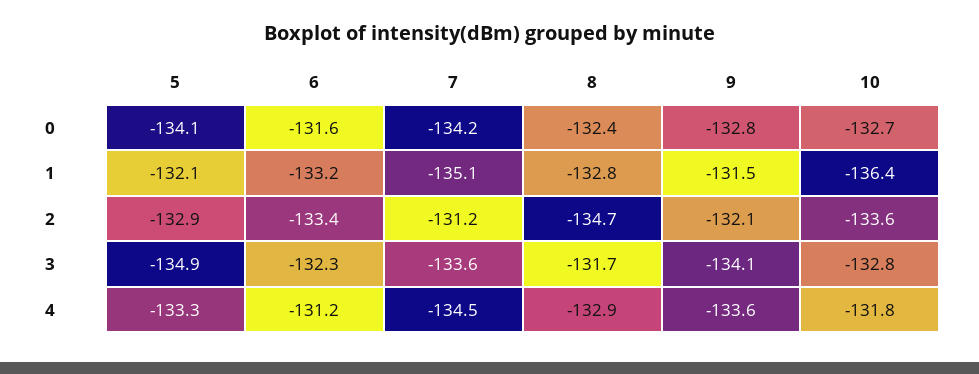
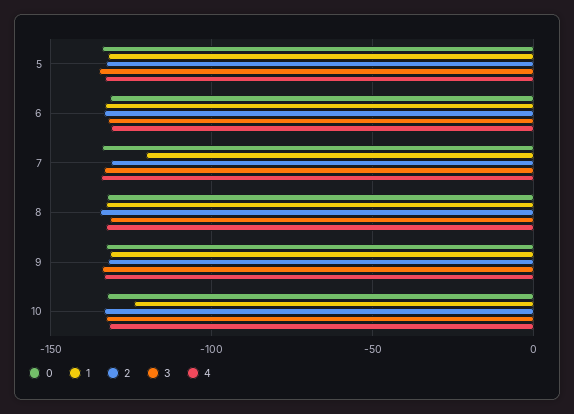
1, 7: -135.1 -> -120
1, 10: -136.4 -> -125

